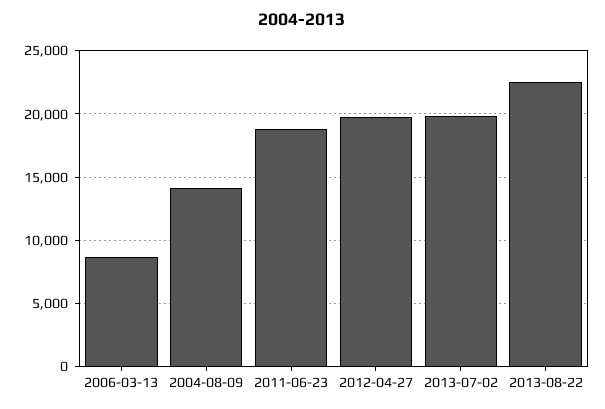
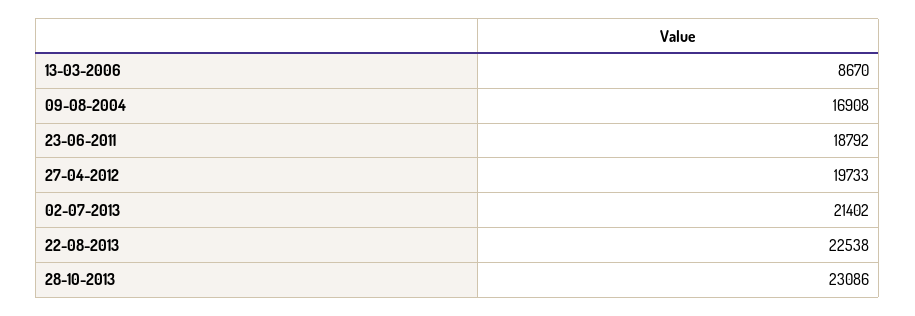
2004-08-09: 14000 -> 16908
2013-07-02: 20000 -> 21402
28-10-2013: none -> 23086

